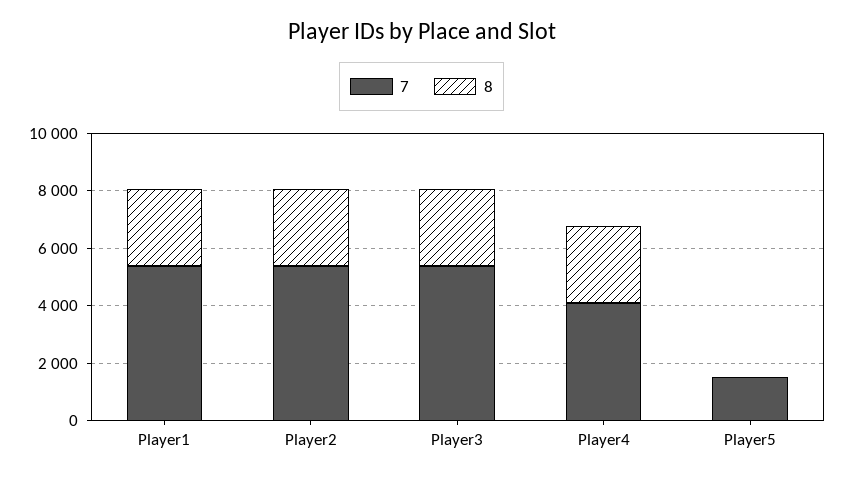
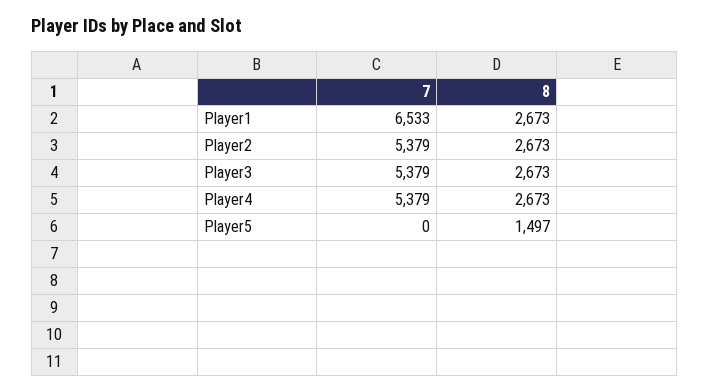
7, Player1: 5500 -> 6533
7, Player4: 4000 -> 5379
7, Player5: 1500 -> 0
8, Player5: 0 -> 1497

